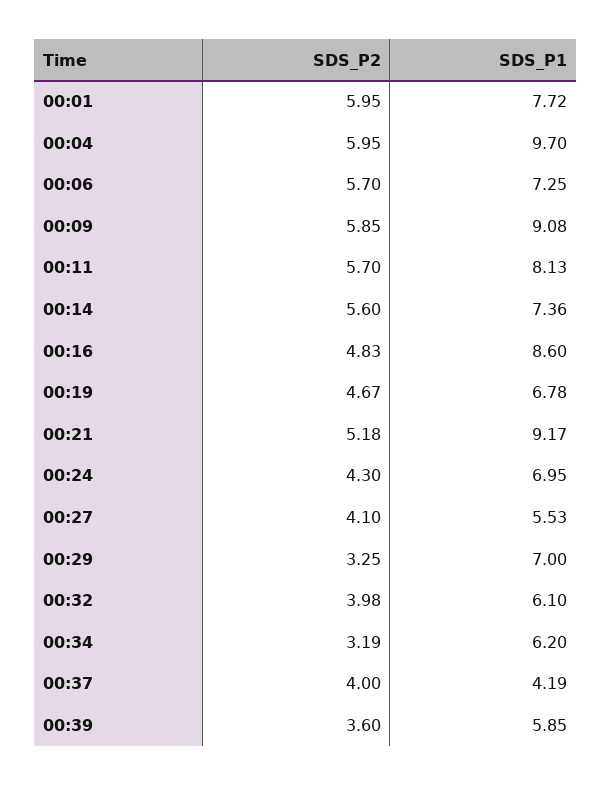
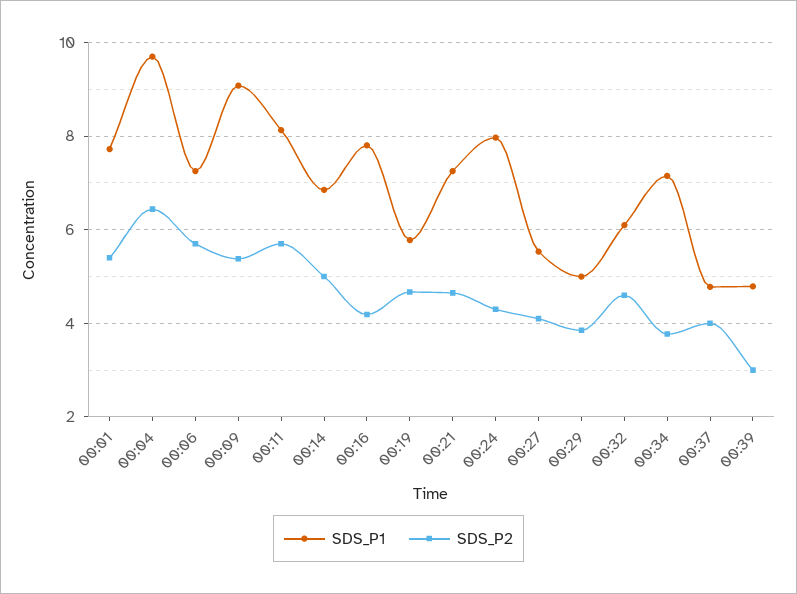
SDS_P2, 00:01: 5.95 -> 5.4
SDS_P2, 00:04: 5.95 -> 6.4
SDS_P2, 00:09: 5.85 -> 5.4
SDS_P2, 00:14: 5.6 -> 5
SDS_P1, 00:14: 7.36 -> 6.8
SDS_P2, 00:16: 4.83 -> 4.2
SDS_P1, 00:16: 8.6 -> 7.8
SDS_P1, 00:19: 6.78 -> 5.8
SDS_P2, 00:21: 5.18 -> 4.6
SDS_P1, 00:21: 9.17 -> 7.2
SDS_P1, 00:24: 6.95 -> 8
SDS_P2, 00:29: 3.25 -> 3.8
SDS_P1, 00:29: 7 -> 5
SDS_P2, 00:32: 3.98 -> 4.6
SDS_P2, 00:34: 3.19 -> 3.8
SDS_P1, 00:34: 6.2 -> 7.2
SDS_P1, 00:37: 4.19 -> 4.8
SDS_P2, 00:39: 3.6 -> 3
SDS_P1, 00:39: 5.85 -> 4.8

